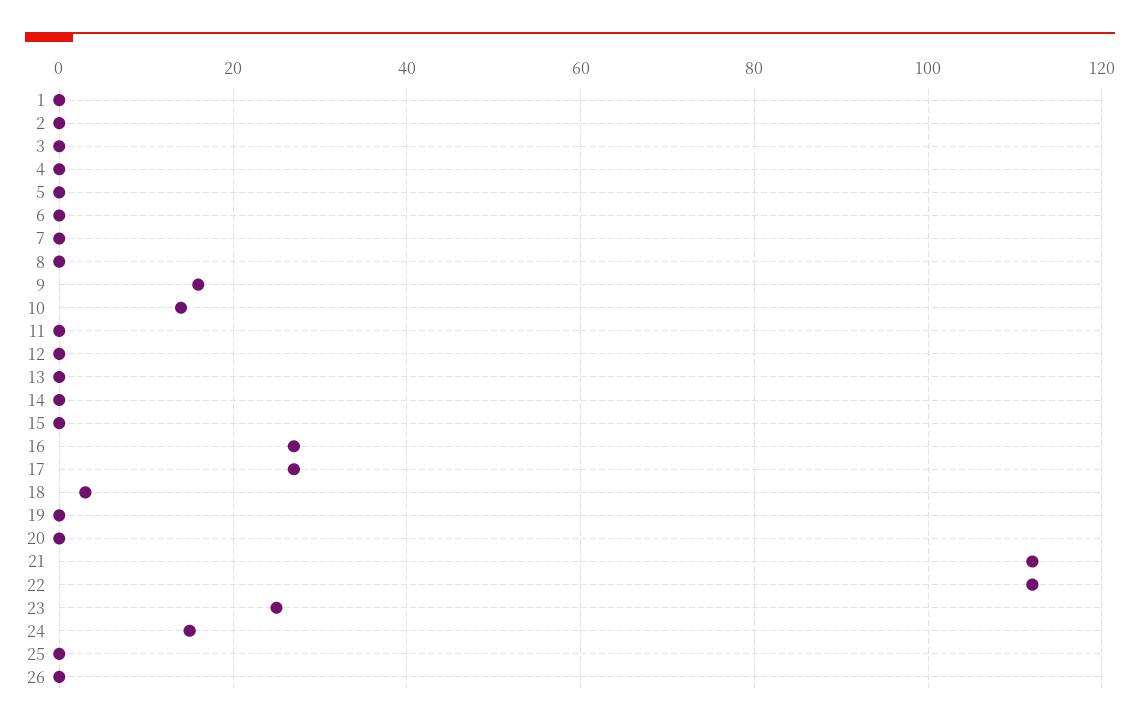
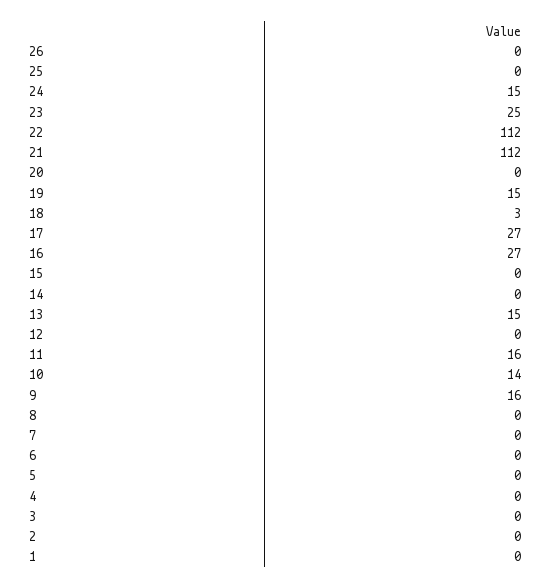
11: 0 -> 16
13: 0 -> 15
19: 0 -> 15

